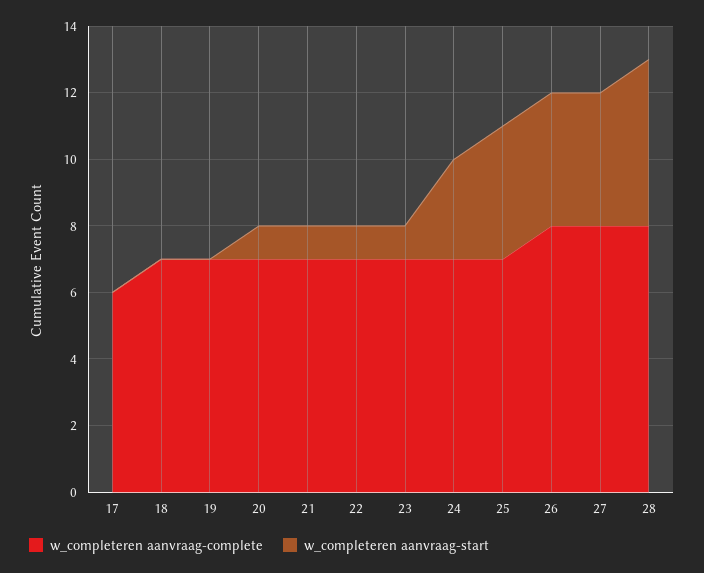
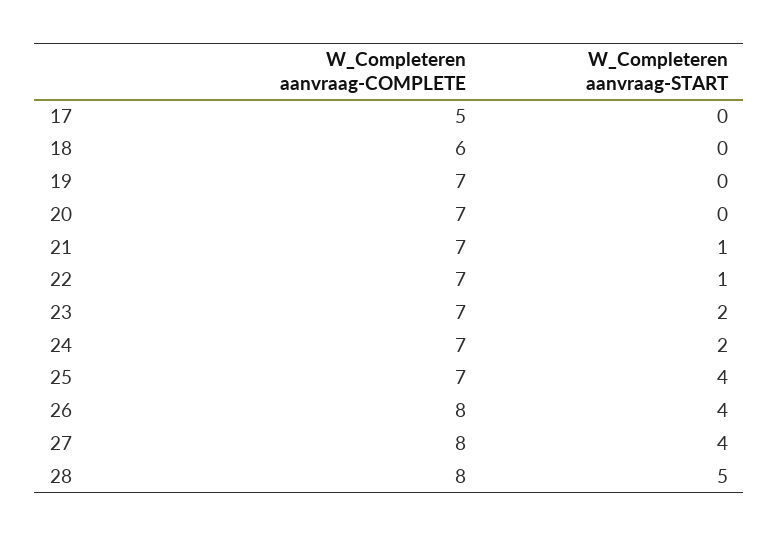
w_completeren aanvraag-complete, 17: 6 -> 5
w_completeren aanvraag-complete, 18: 7 -> 6
w_completeren aanvraag-start, 20: 1 -> 0
w_completeren aanvraag-start, 23: 1 -> 2
w_completeren aanvraag-start, 24: 3 -> 2

